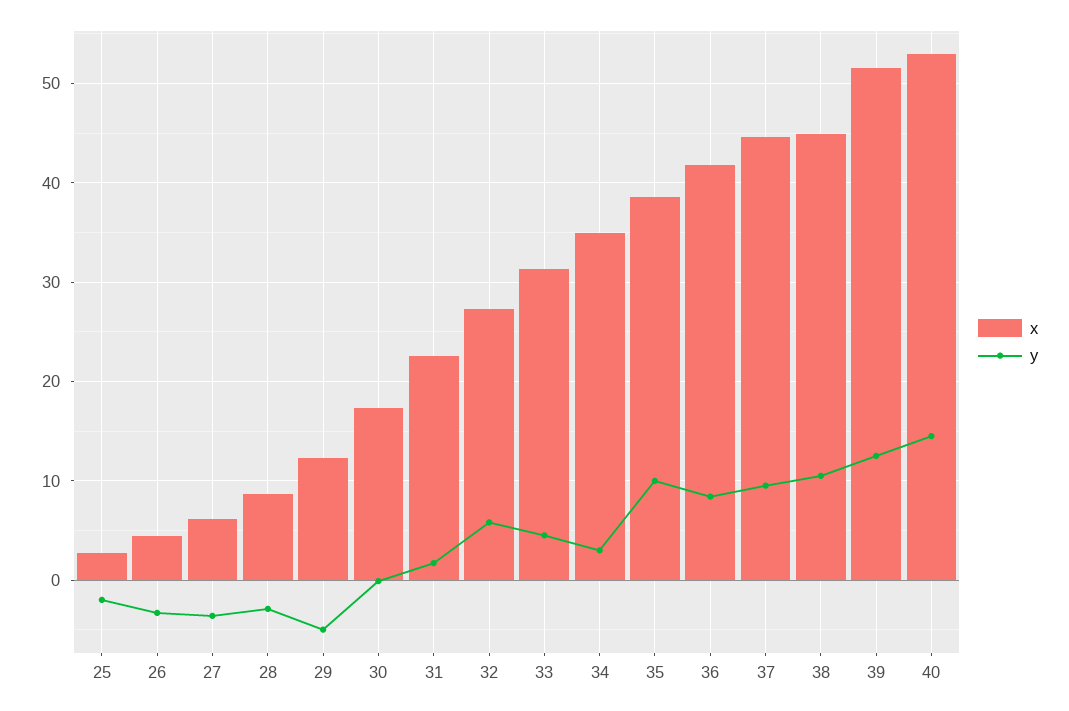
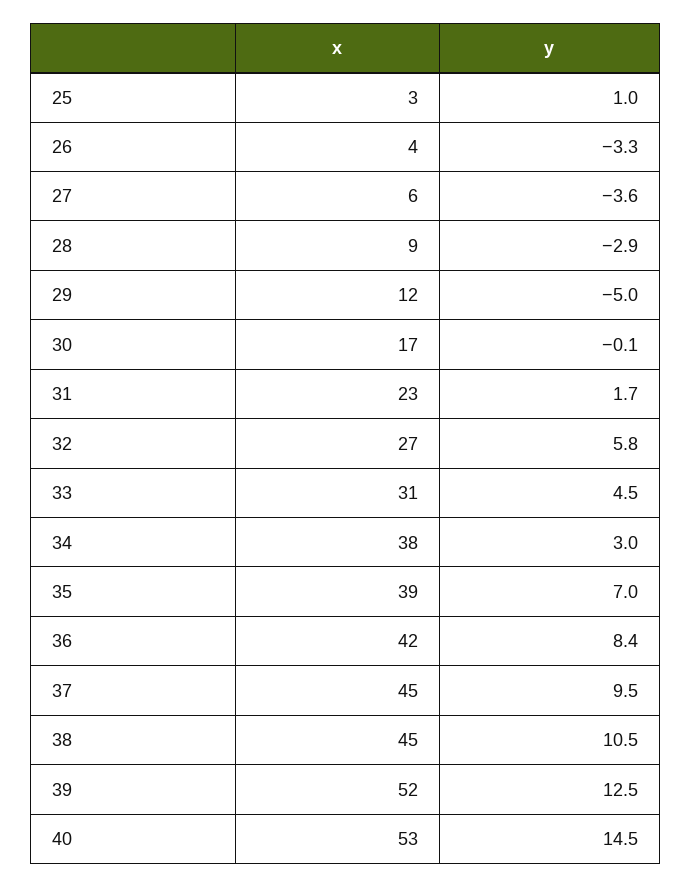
y, 25: -2 -> 1
x, 34: 35 -> 38
y, 35: 10 -> 7

